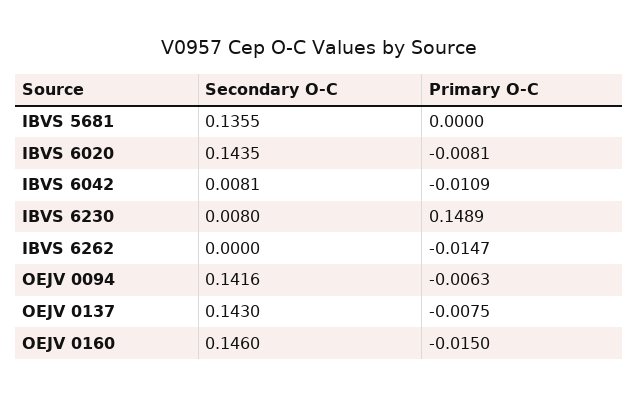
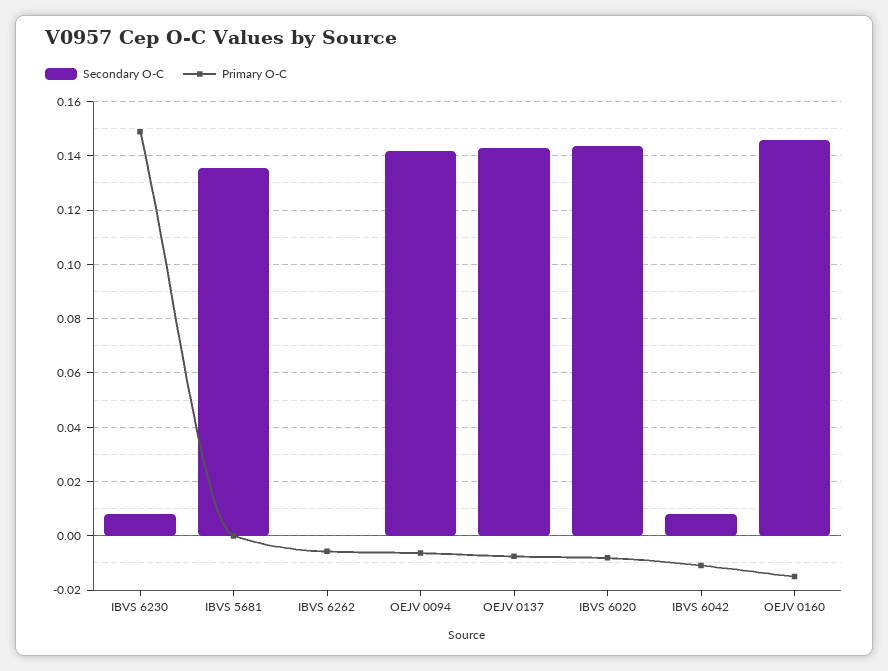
Primary O-C, IBVS 6262: -0.0147 -> -0.005

